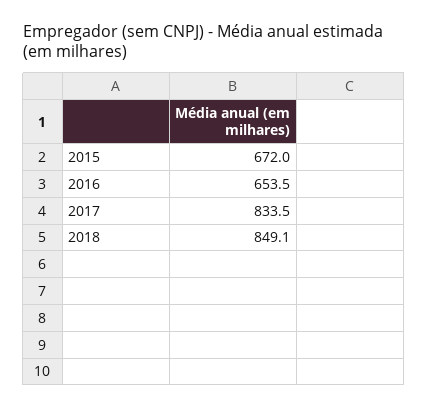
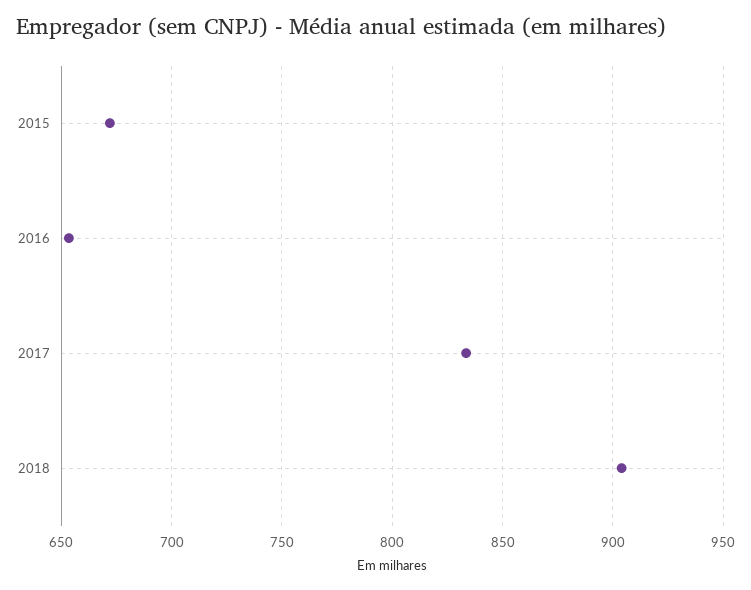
2018: 849.1 -> 905

